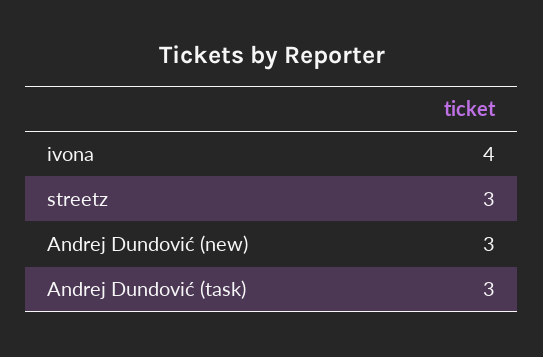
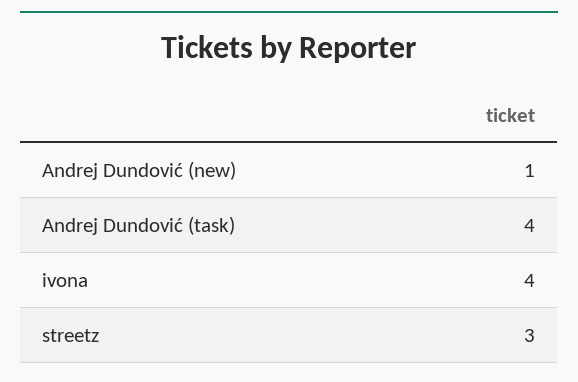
Andrej Dundović (new): 3 -> 1
Andrej Dundović (task): 3 -> 4

